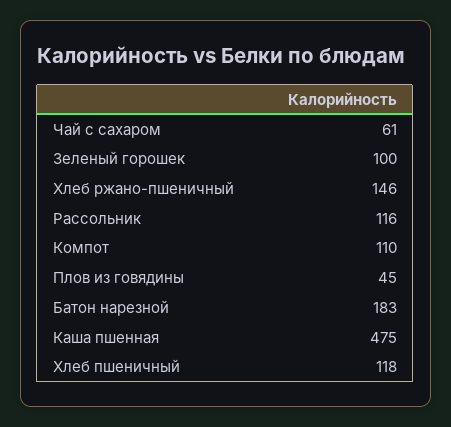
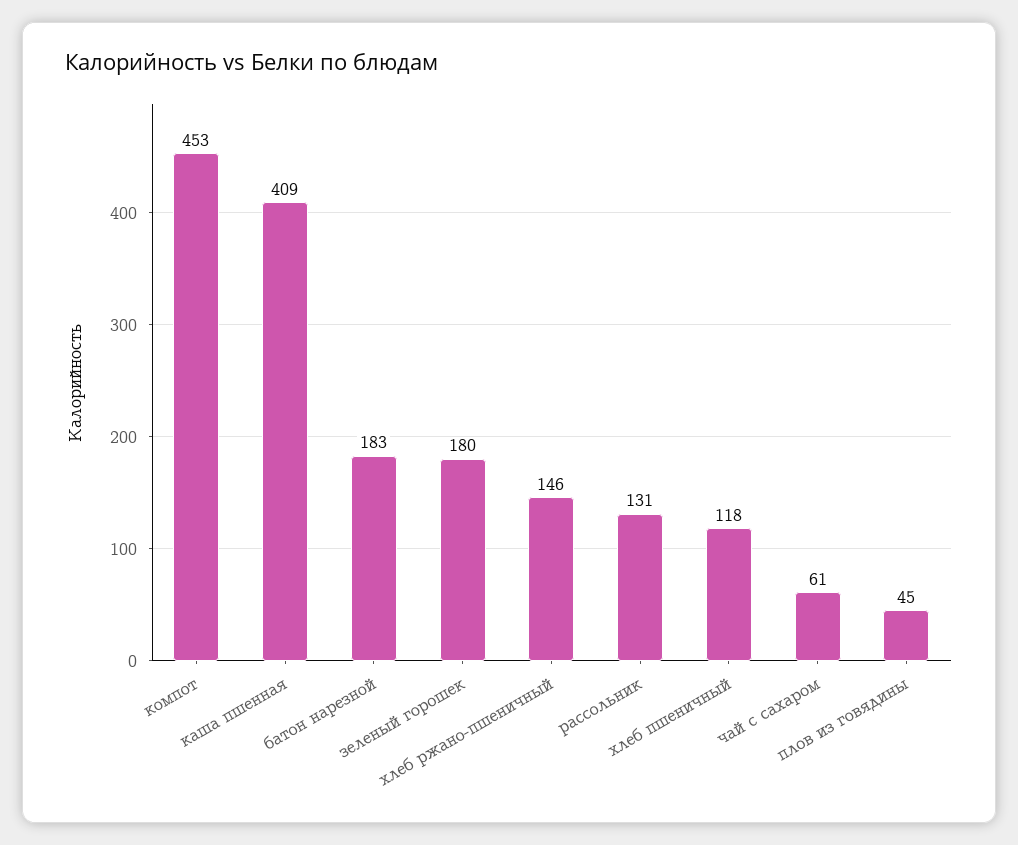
Зеленый горошек: 100 -> 180
Рассольник: 116 -> 131
Компот: 110 -> 453
Каша пшенная: 475 -> 409

